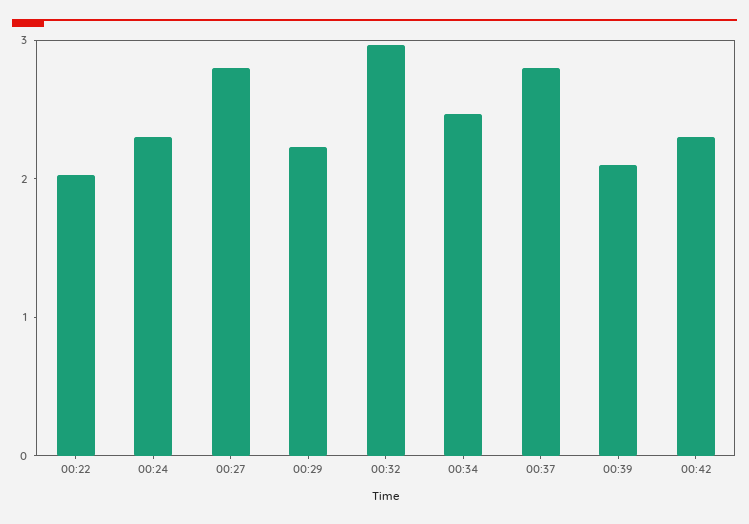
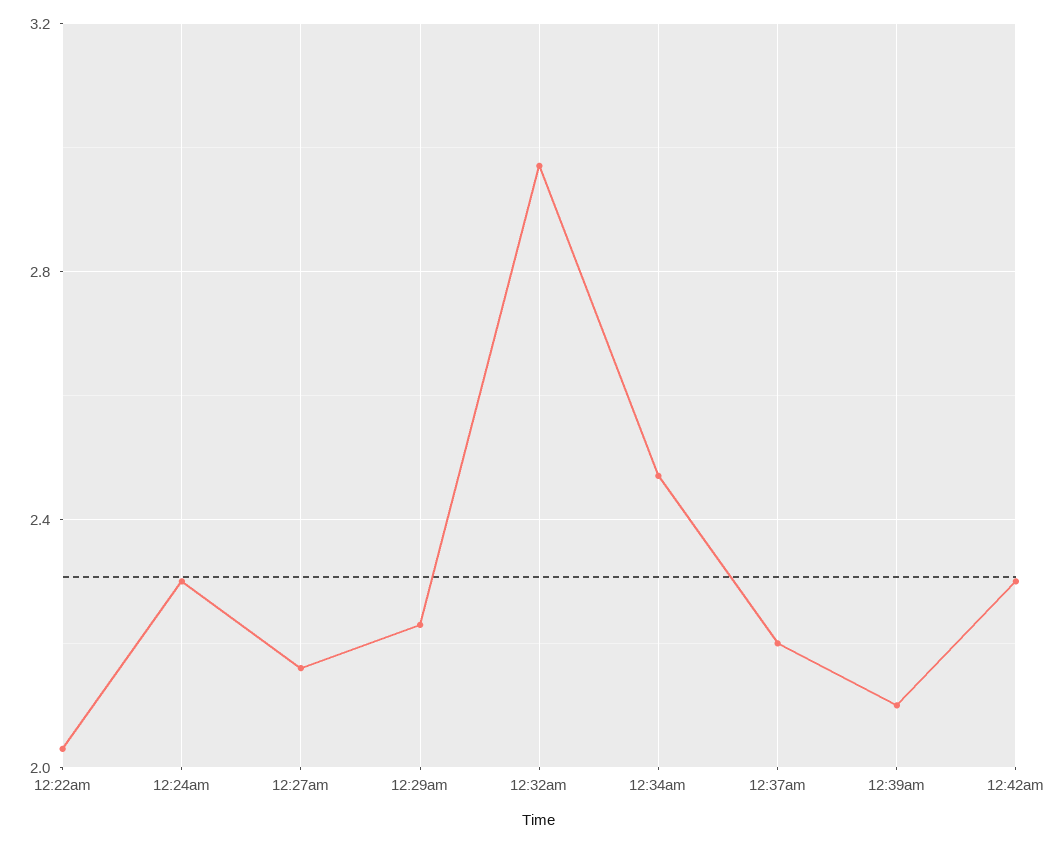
00:27: 2.8 -> 2.15
00:37: 2.8 -> 2.2

